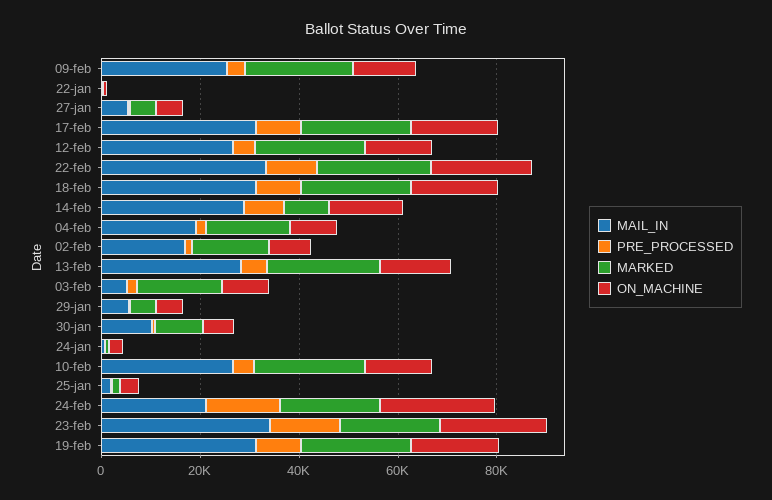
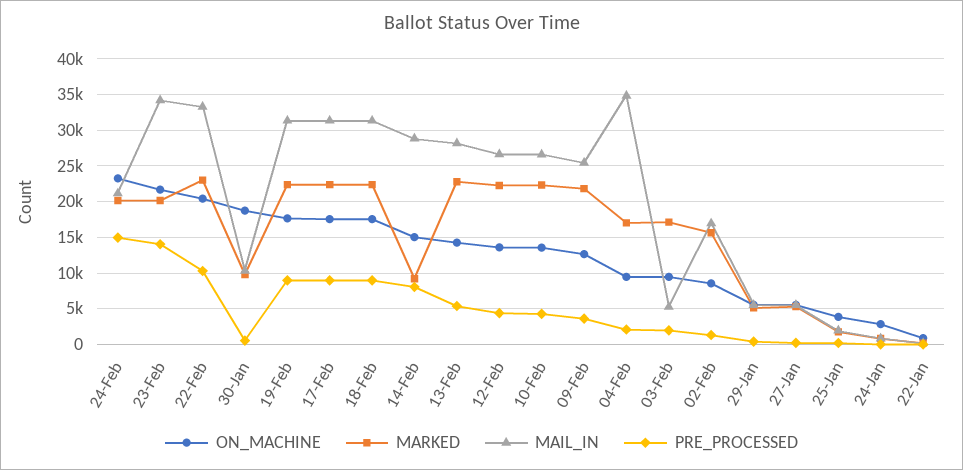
MAIL_IN, 04-feb: 20000 -> 35000
ON_MACHINE, 30-jan: 5000 -> 19000

